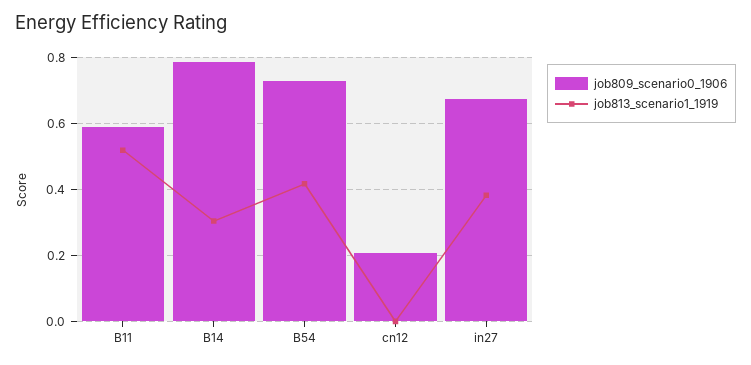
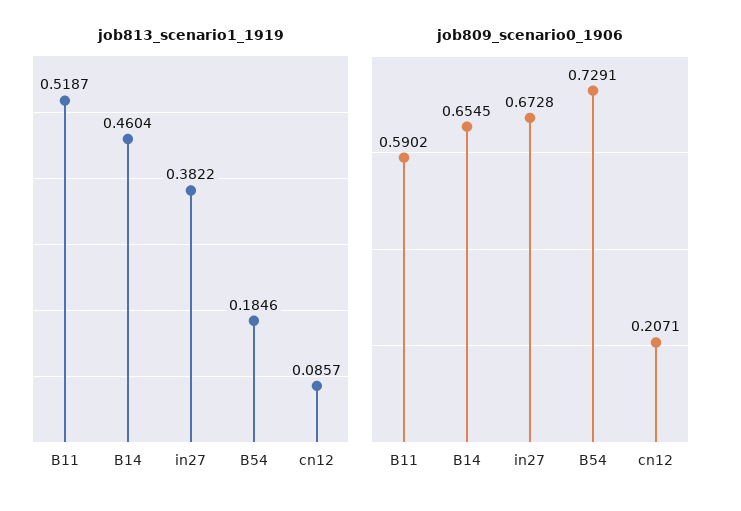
job809_scenario0_1906, B14: 0.78 -> 0.6545
job813_scenario1_1919, B14: 0.3 -> 0.4604
job813_scenario1_1919, B54: 0.42 -> 0.1846
job813_scenario1_1919, cn12: 0 -> 0.0857

